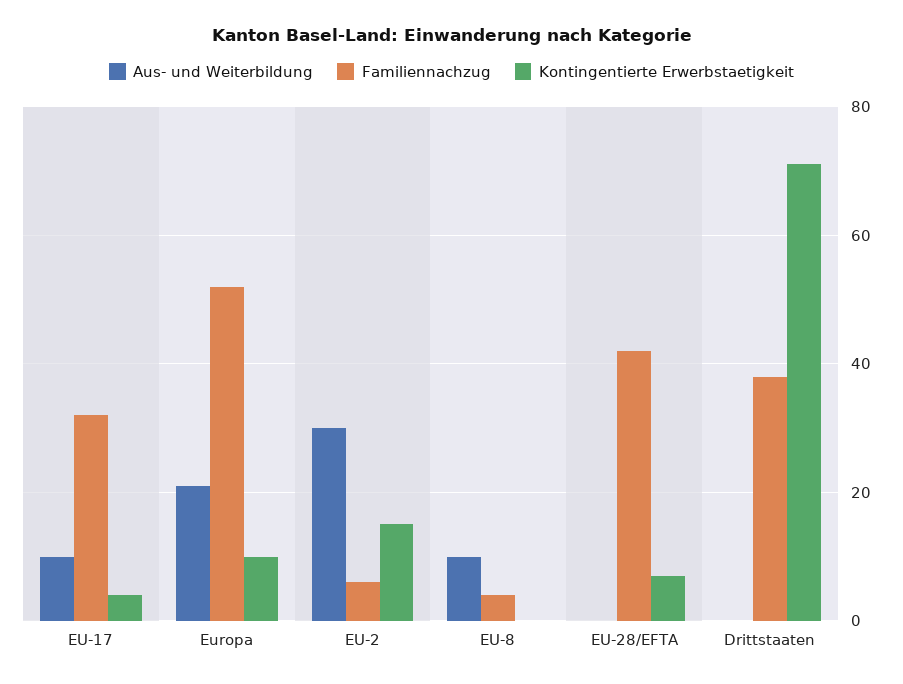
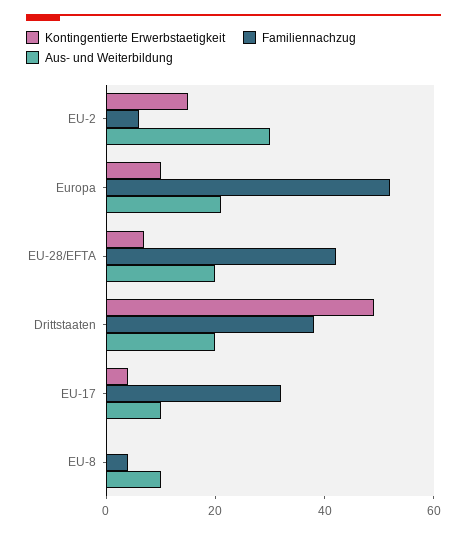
Aus- und Weiterbildung, EU-28/EFTA: 0 -> 20
Aus- und Weiterbildung, Drittstaaten: 0 -> 20
Kontingentierte Erwerbstaetigkeit, Drittstaaten: 70 -> 50

